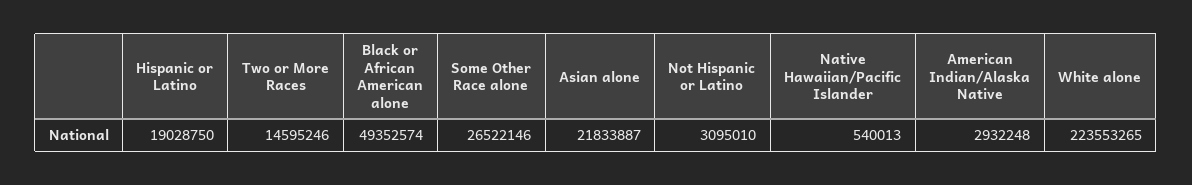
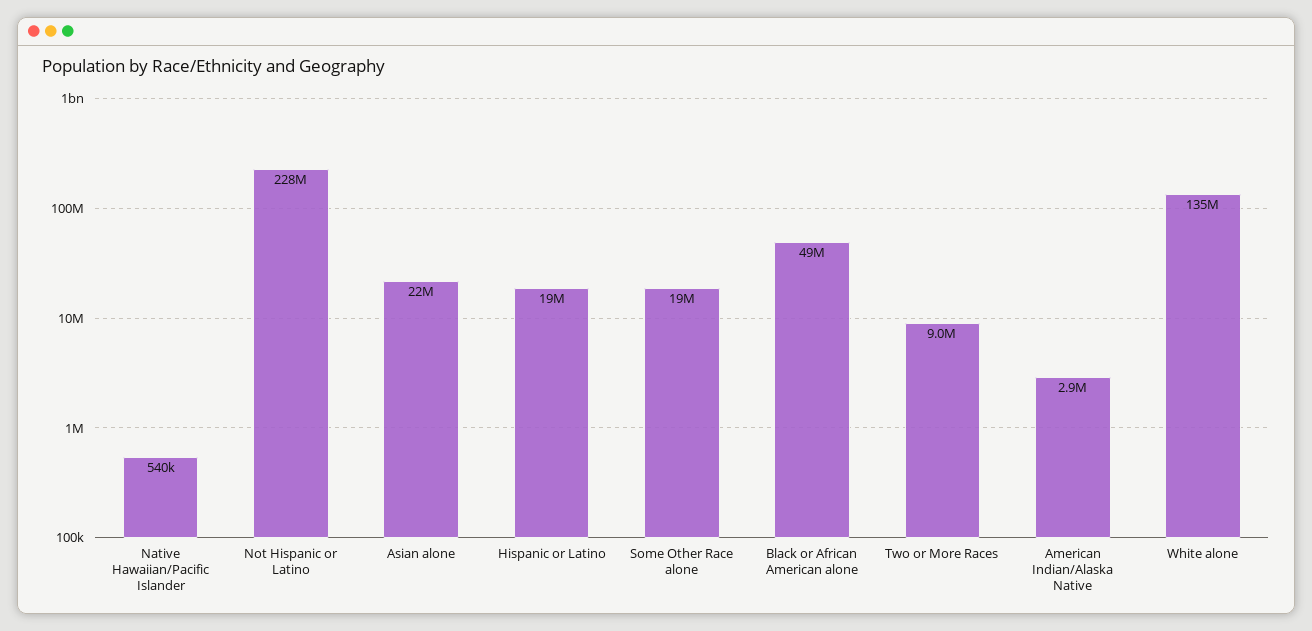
Two or More Races: 14595246 -> 9000000
Some Other Race alone: 26522146 -> 19000000
Not Hispanic or Latino: 3095010 -> 228000000
White alone: 223553265 -> 135000000

